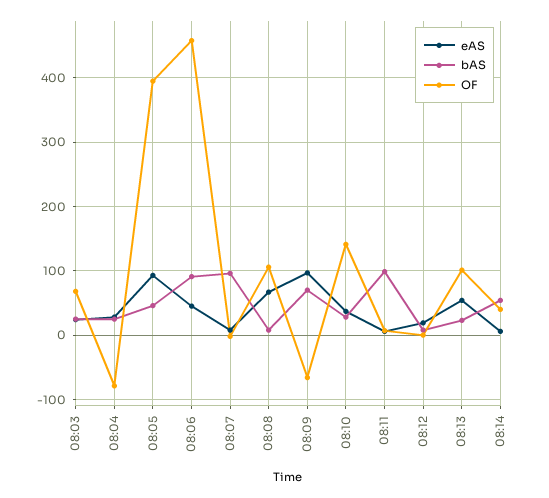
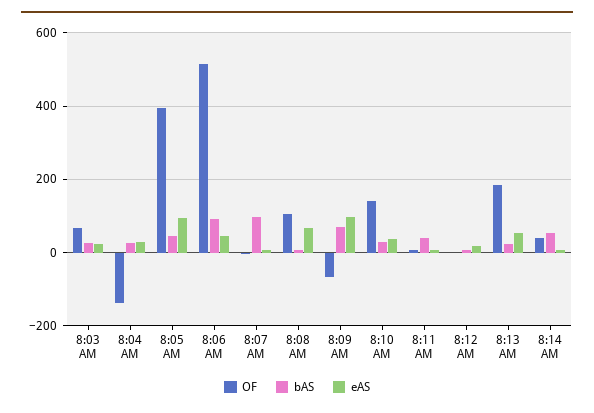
OF, 08:04: -80 -> -140
OF, 08:06: 460 -> 520
bAS, 08:11: 100 -> 40
OF, 08:13: 100 -> 180

